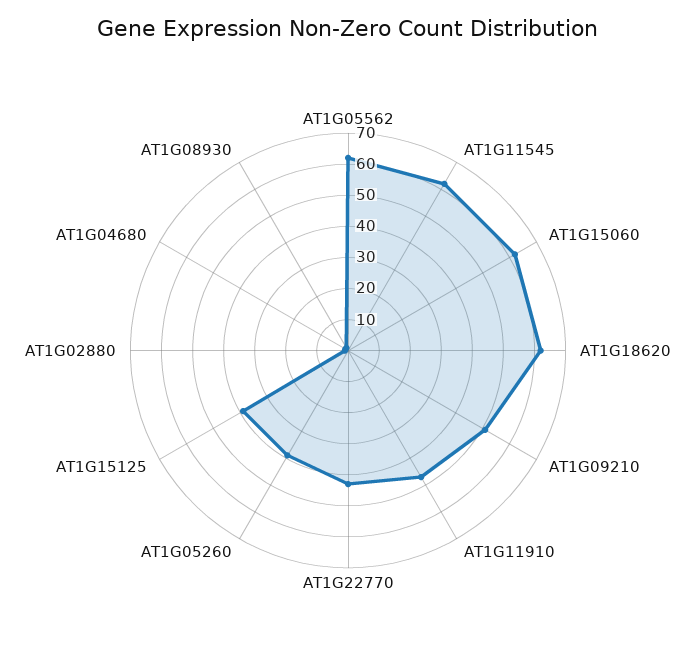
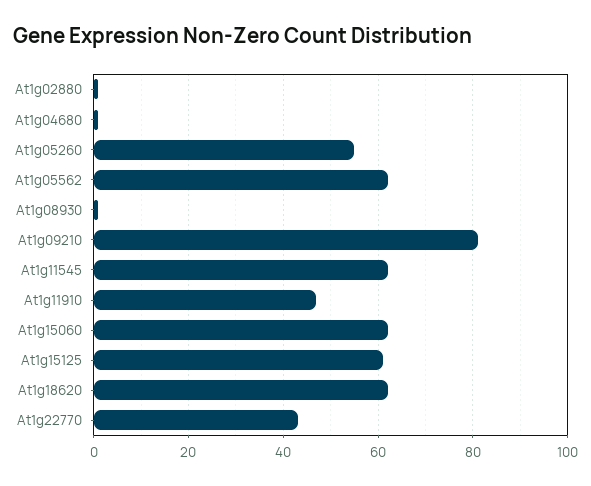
AT1G09210: 50 -> 80
AT1G05260: 40 -> 55
AT1G15125: 40 -> 60

